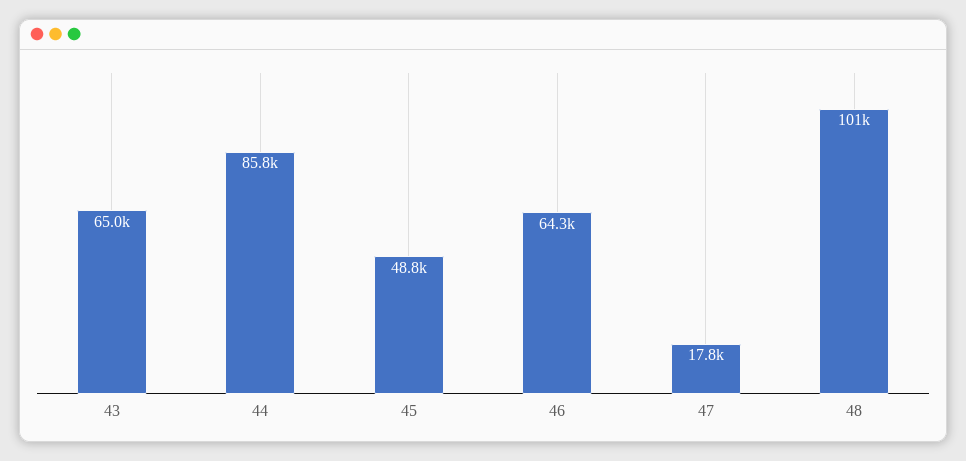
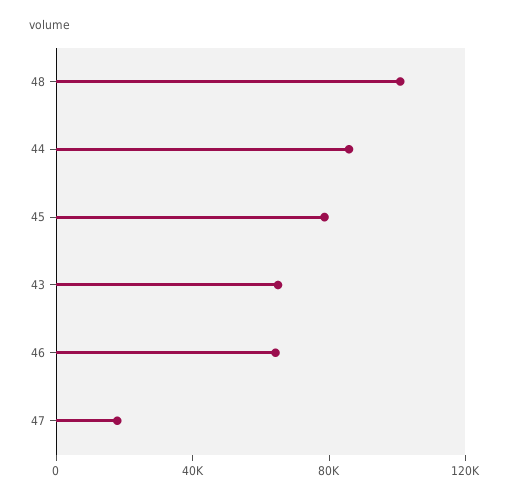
45: 48800 -> 80000

